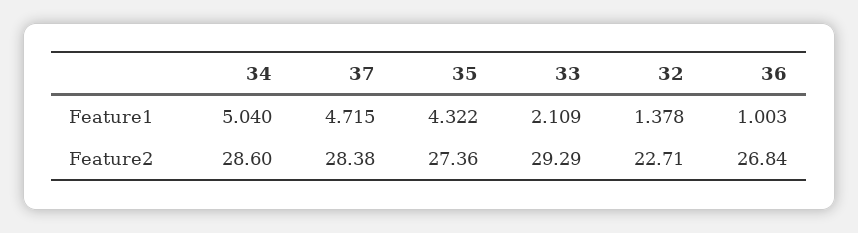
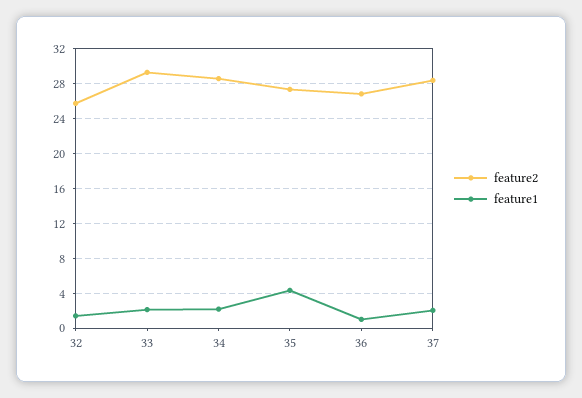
Feature1, 34: 5.04 -> 2
Feature1, 37: 4.715 -> 2
Feature2, 32: 22.71 -> 26

